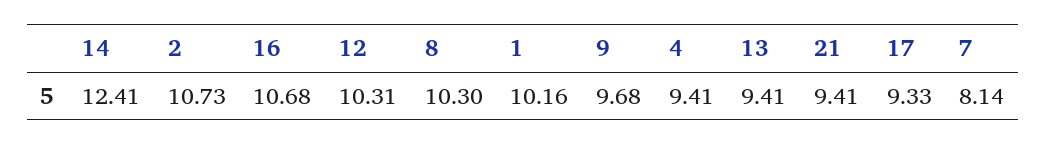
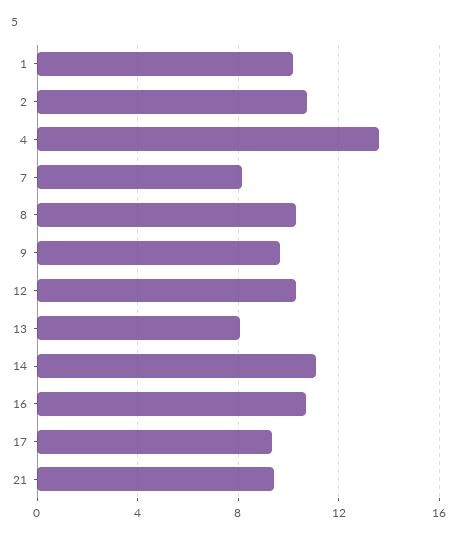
14: 12.41 -> 11
4: 9.41 -> 13.5
13: 9.41 -> 8

